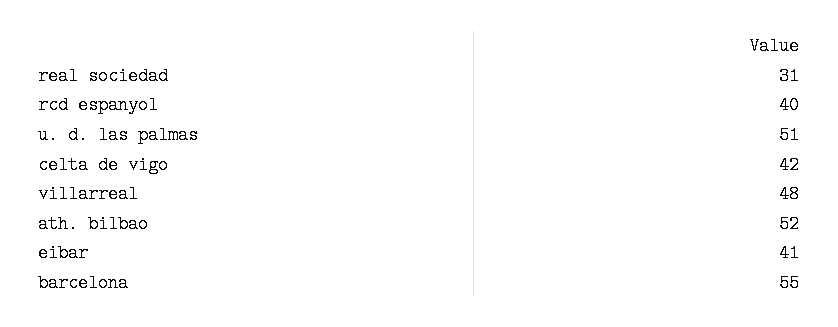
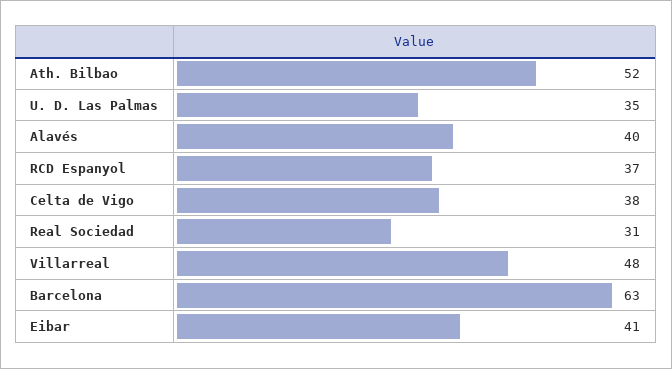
rcd espanyol: 40 -> 37
u. d. las palmas: 51 -> 35
celta de vigo: 42 -> 38
barcelona: 55 -> 63
Alavés: none -> 40

